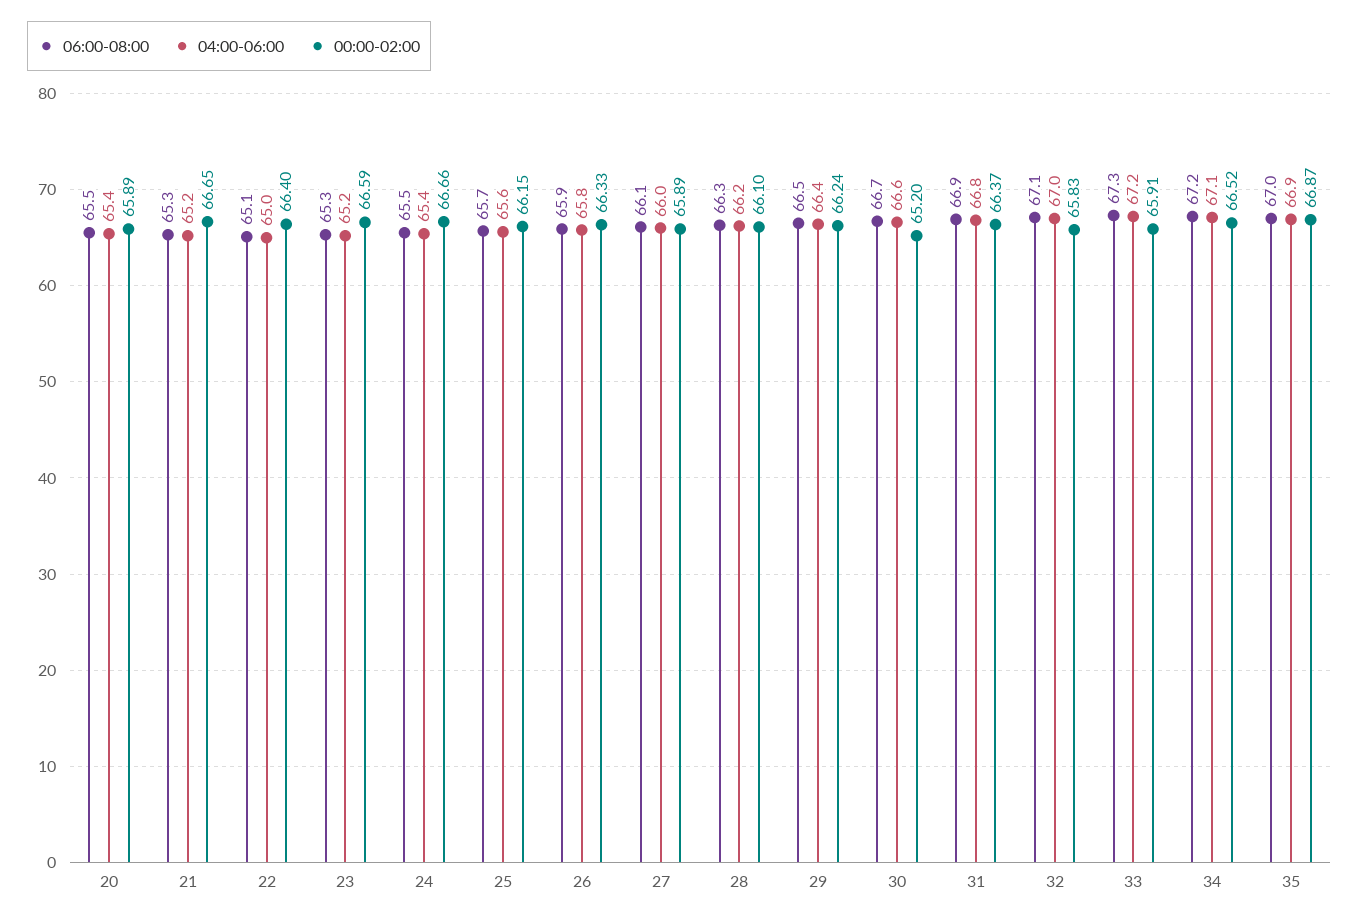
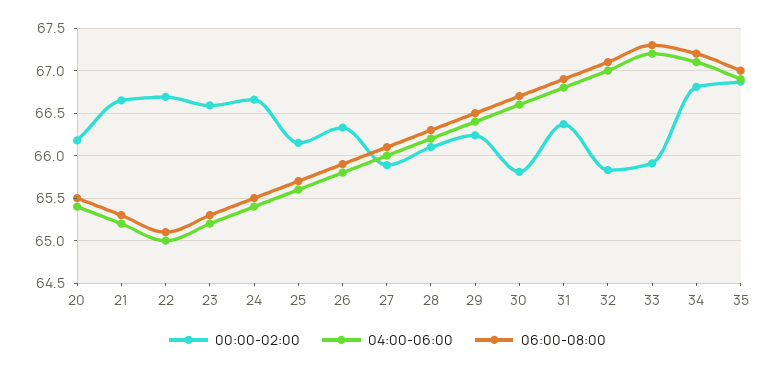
00:00-02:00, 20: 65.89 -> 66.2
00:00-02:00, 22: 66.4 -> 66.7
00:00-02:00, 30: 65.2 -> 65.8
00:00-02:00, 34: 66.52 -> 66.8

